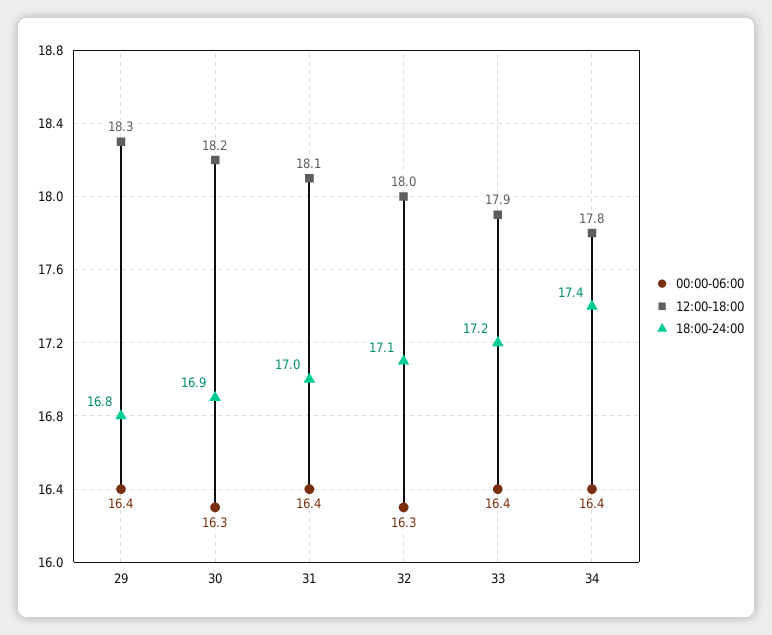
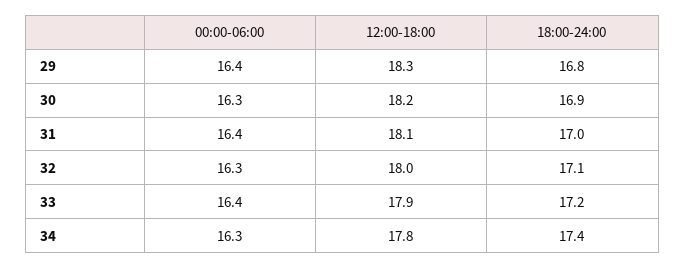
00:00-06:00, 34: 16.4 -> 16.3

